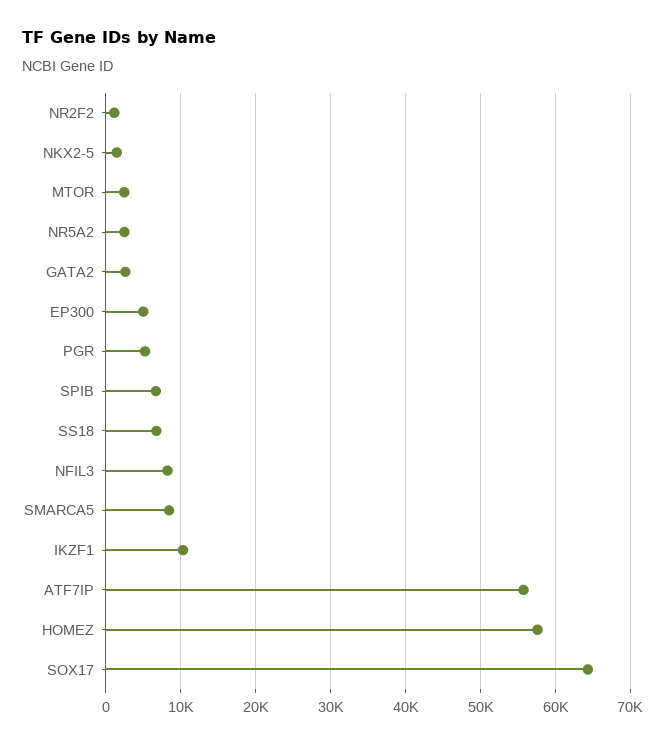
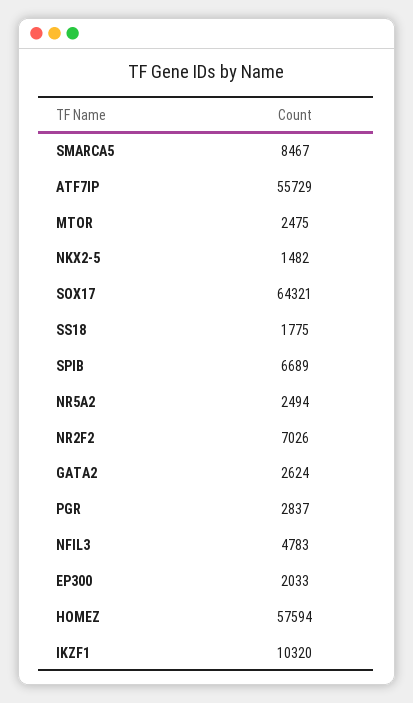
NR2F2: 1000 -> 7026
EP300: 5000 -> 2033
PGR: 5000 -> 2837
SS18: 7000 -> 1775
NFIL3: 8000 -> 4783

